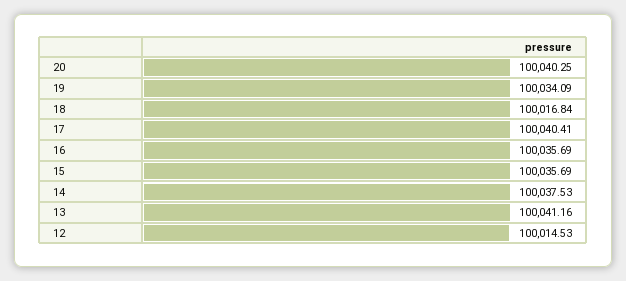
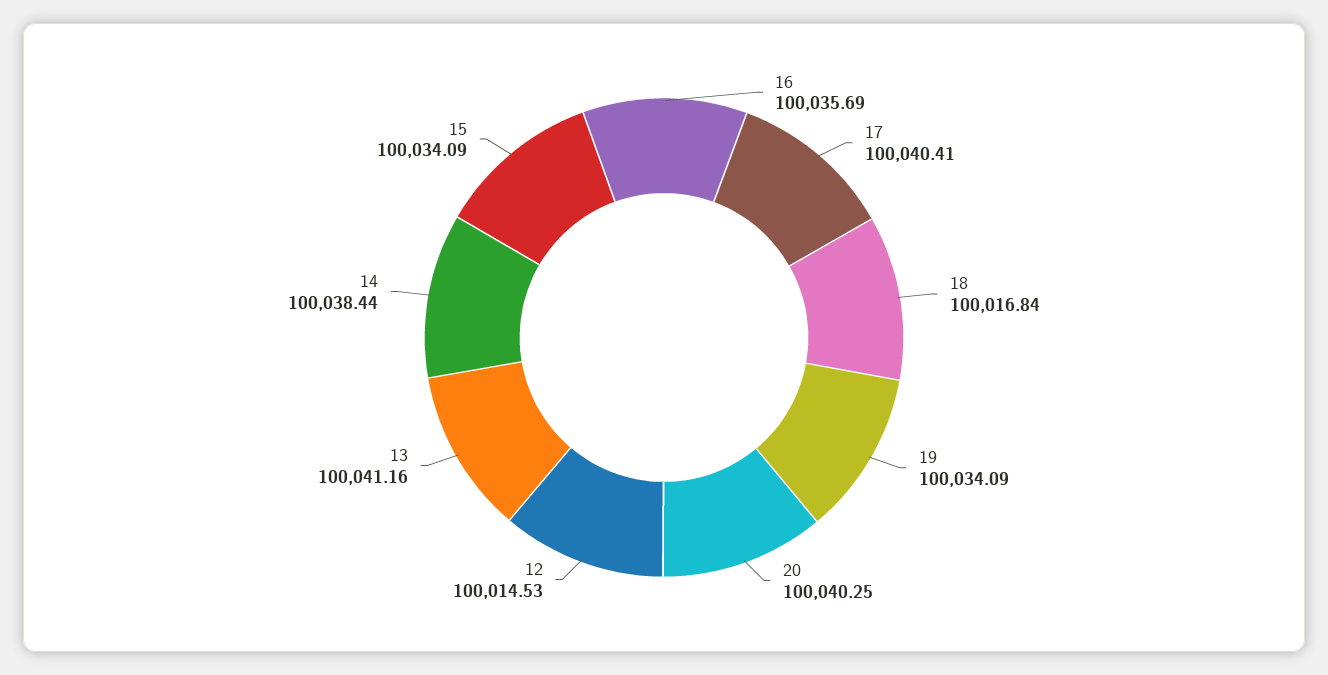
15: 100035.69 -> 100034.09
14: 100037.53 -> 100038.44

